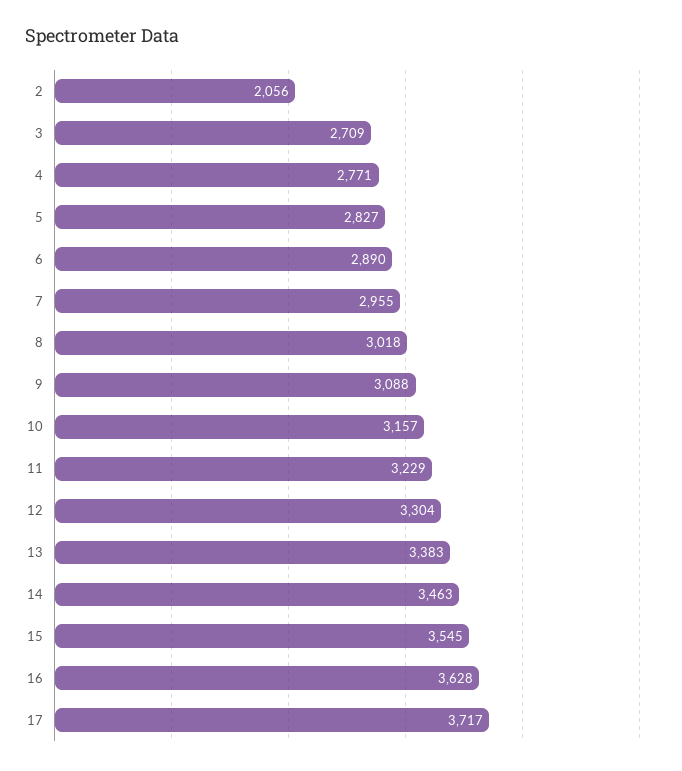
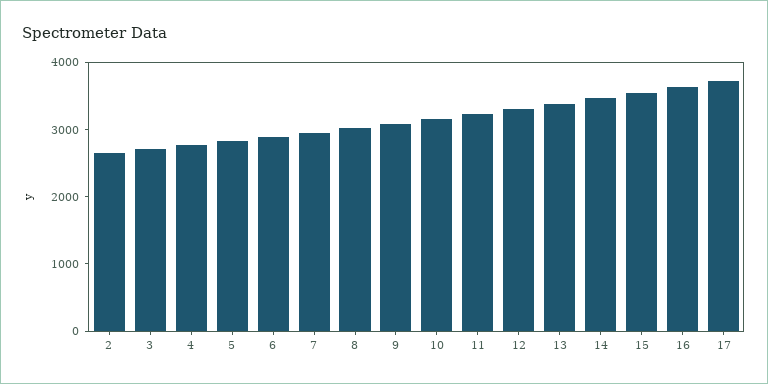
2: 2056 -> 2600

